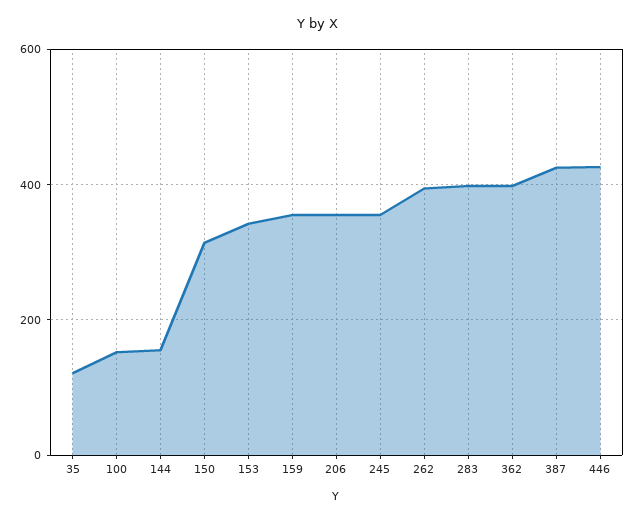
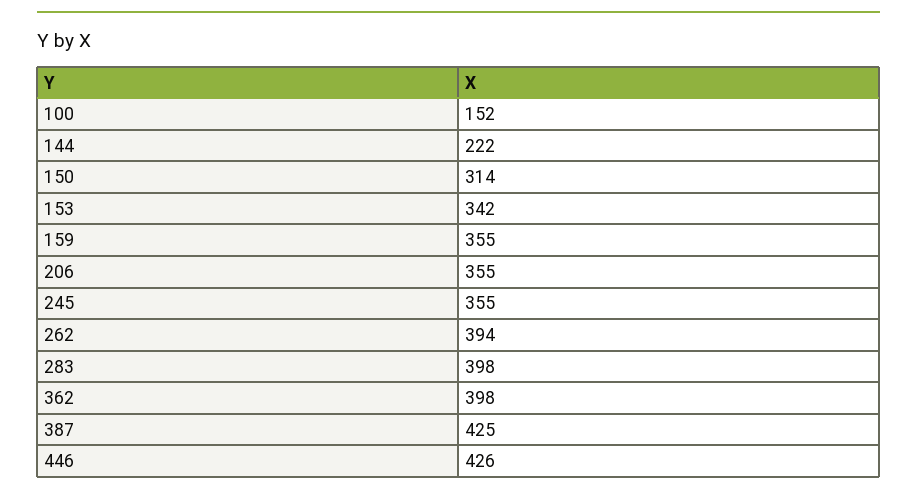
35: 120 -> none
144: 160 -> 222

